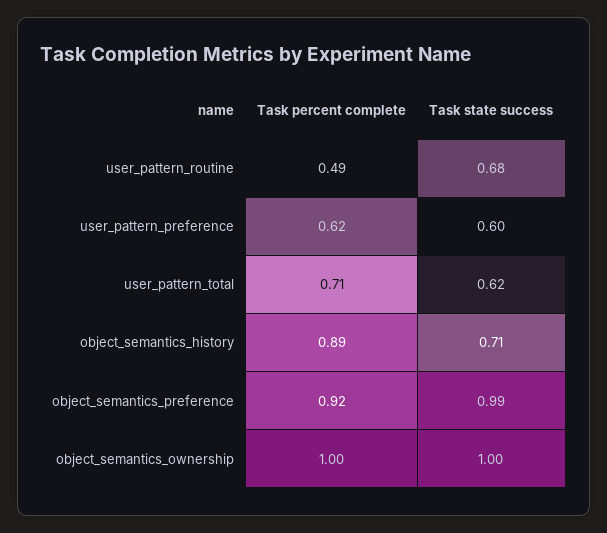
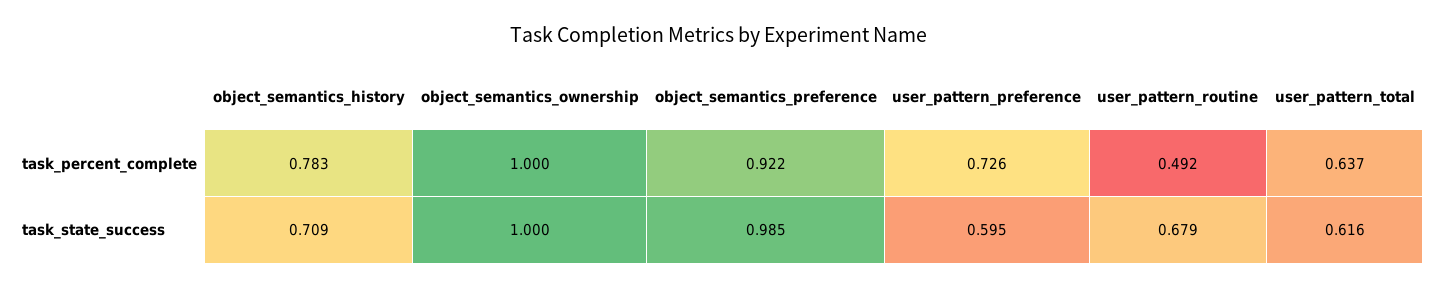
Task percent complete, user_pattern_preference: 0.62 -> 0.726
Task percent complete, user_pattern_total: 0.71 -> 0.637
Task percent complete, object_semantics_history: 0.89 -> 0.783

